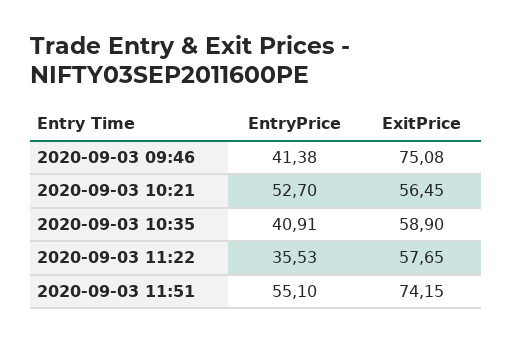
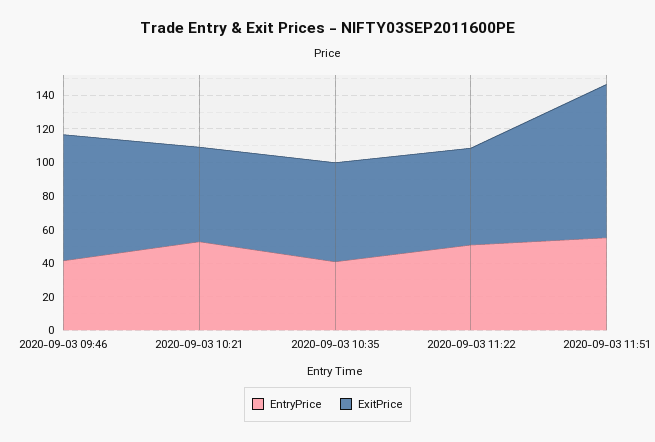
EntryPrice, 2020-09-03 11:22: 35.53 -> 50
ExitPrice, 2020-09-03 11:51: 74.15 -> 90

